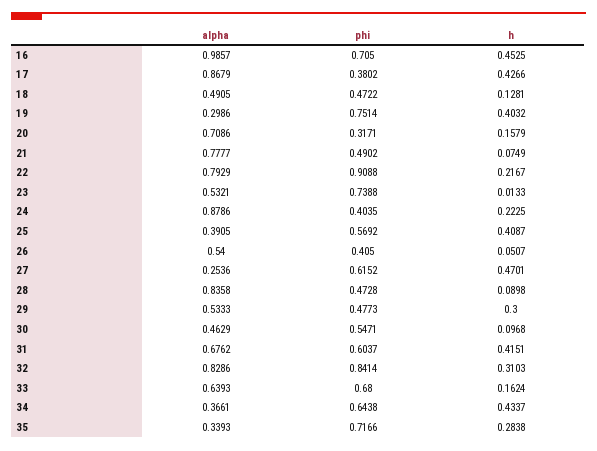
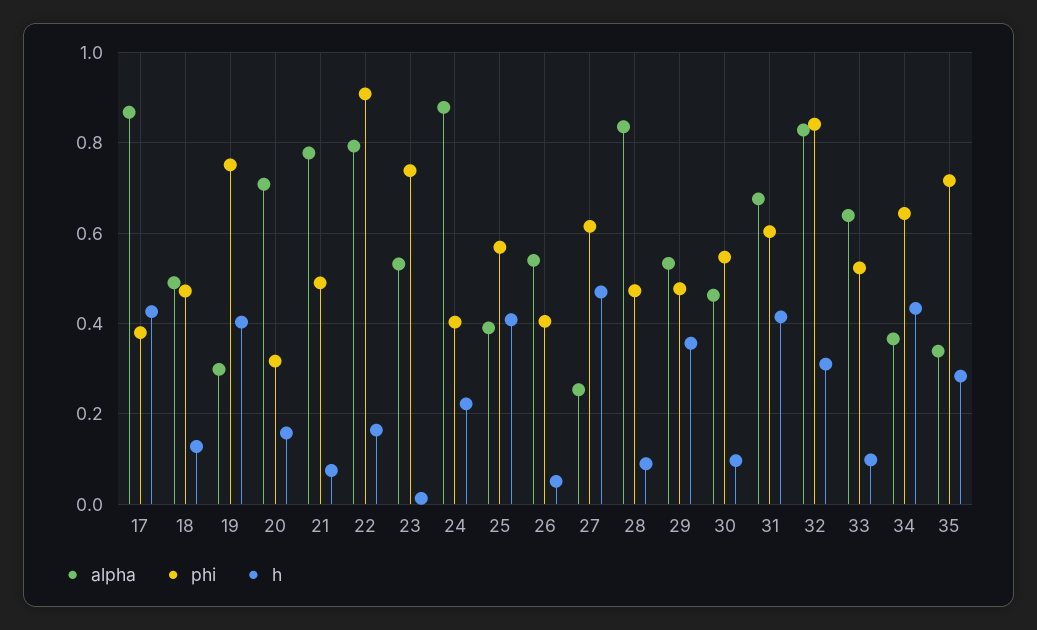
alpha, 16: 0.9857 -> none
phi, 16: 0.705 -> none
h, 16: 0.4525 -> none
h, 22: 0.2167 -> 0.16
h, 29: 0.3 -> 0.36
phi, 33: 0.68 -> 0.52
h, 33: 0.1624 -> 0.1

